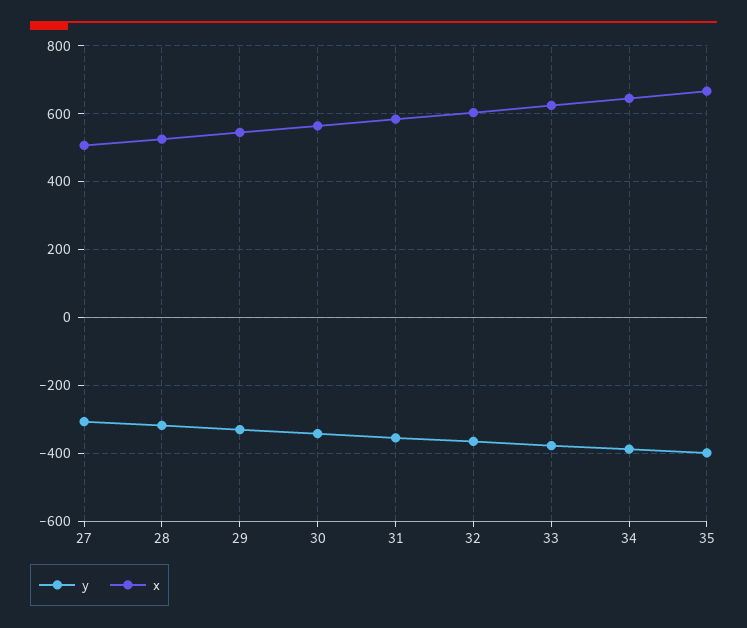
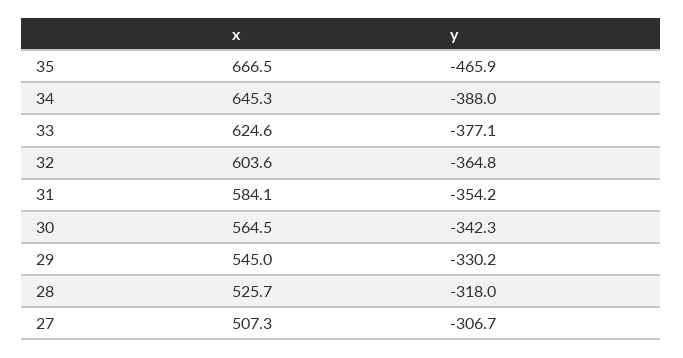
y, 35: -400 -> -465.9

